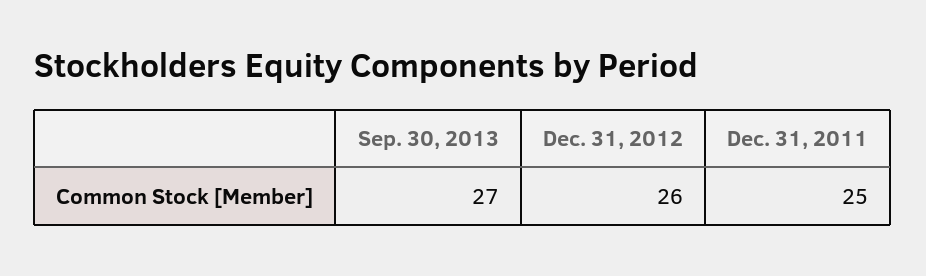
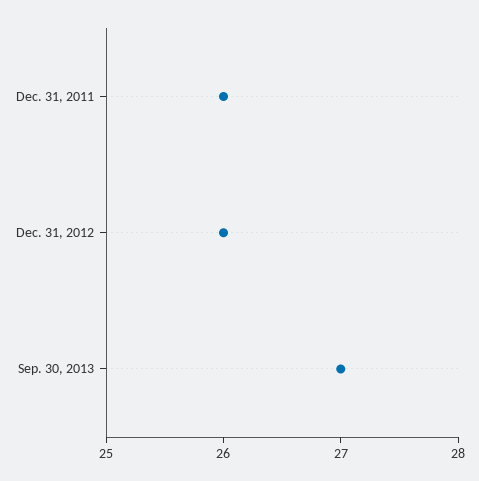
Dec. 31, 2011: 25 -> 26

